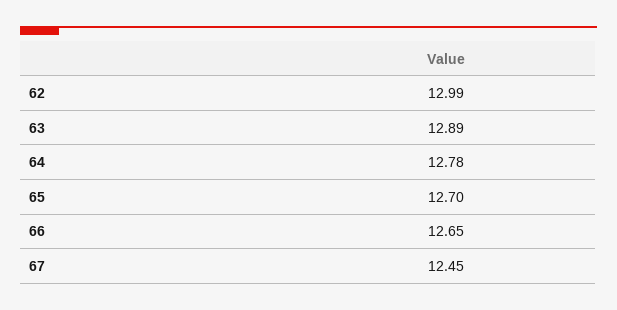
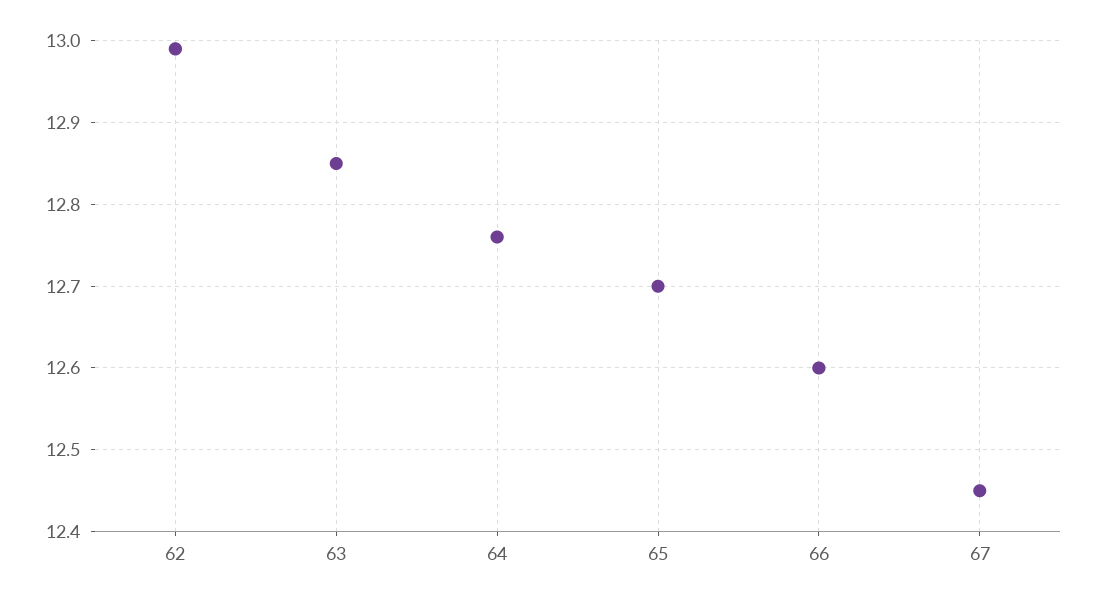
63: 12.89 -> 12.85
64: 12.78 -> 12.76
66: 12.65 -> 12.6

